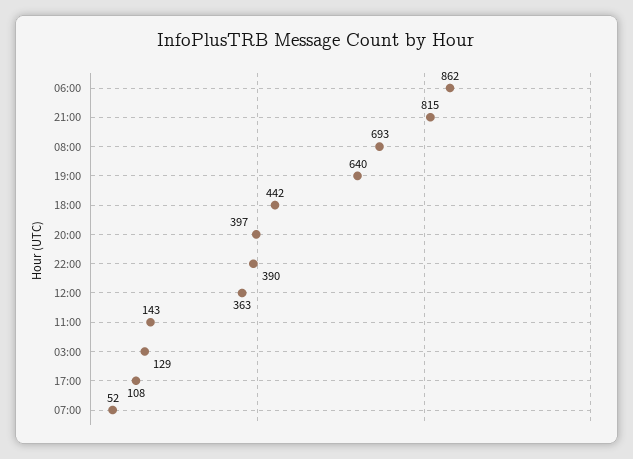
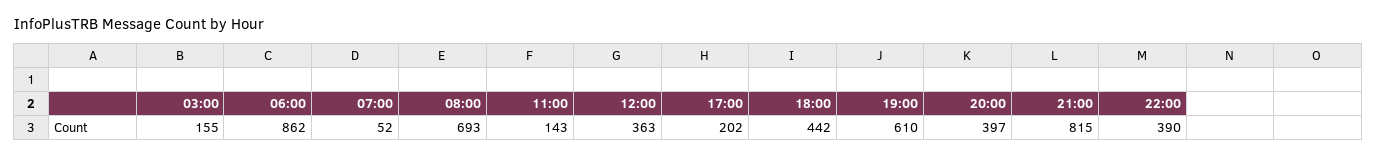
19:00: 640 -> 610
03:00: 129 -> 155
17:00: 108 -> 202

